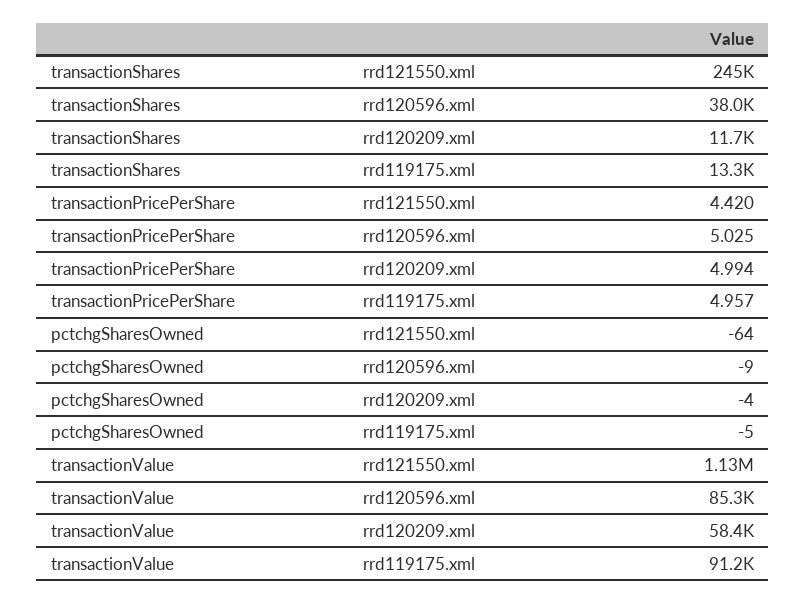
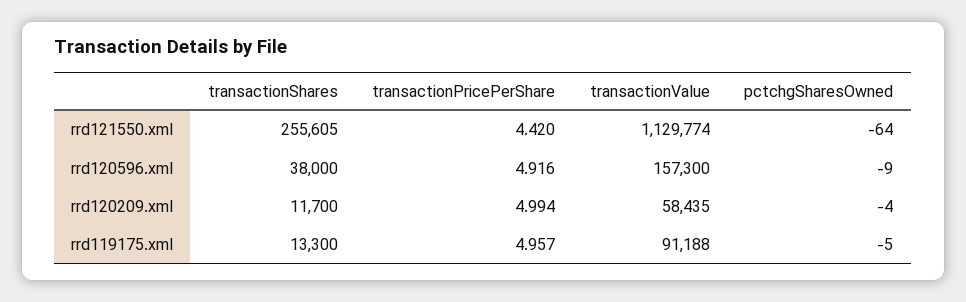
transactionShares, rrd121550.xml: 245000 -> 255605
transactionPricePerShare, rrd120596.xml: 5.025 -> 4.916
transactionValue, rrd120596.xml: 85300 -> 157300

